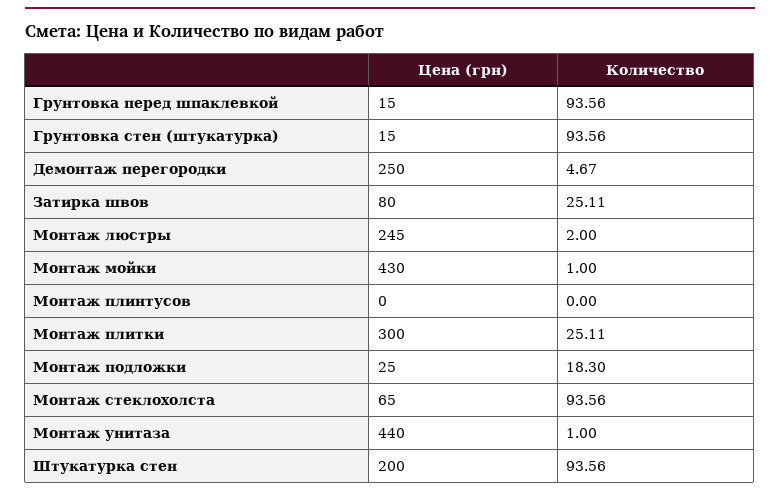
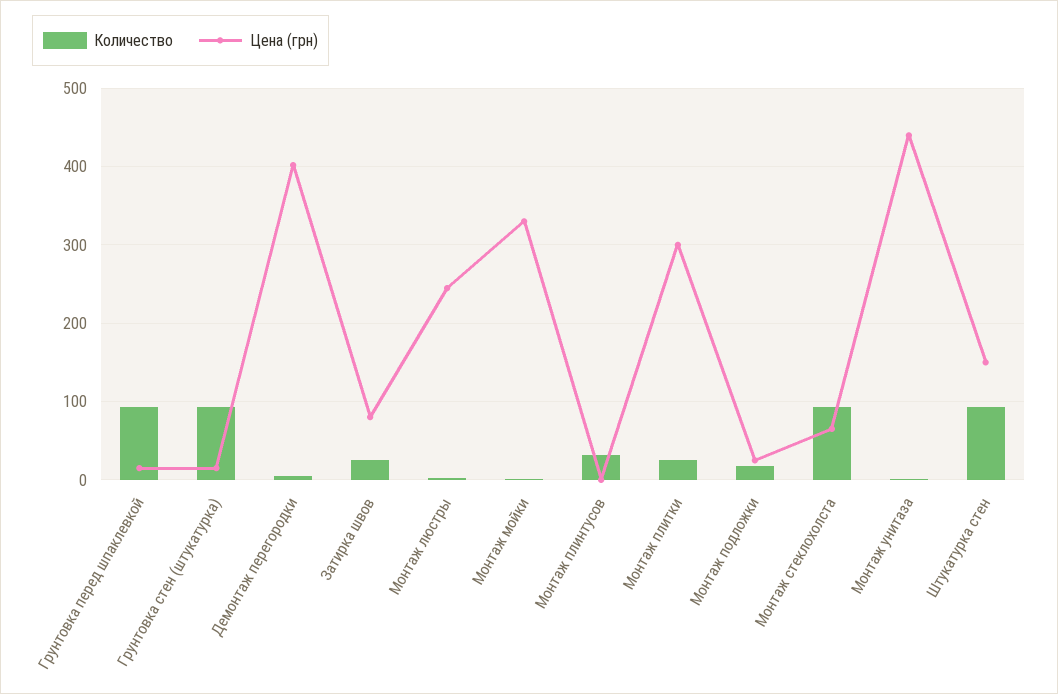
Цена (грн), Демонтаж перегородки: 250 -> 400
Цена (грн), Монтаж мойки: 430 -> 330
Количество, Монтаж плинтусов: 0 -> 30
Цена (грн), Штукатурка стен: 200 -> 150

